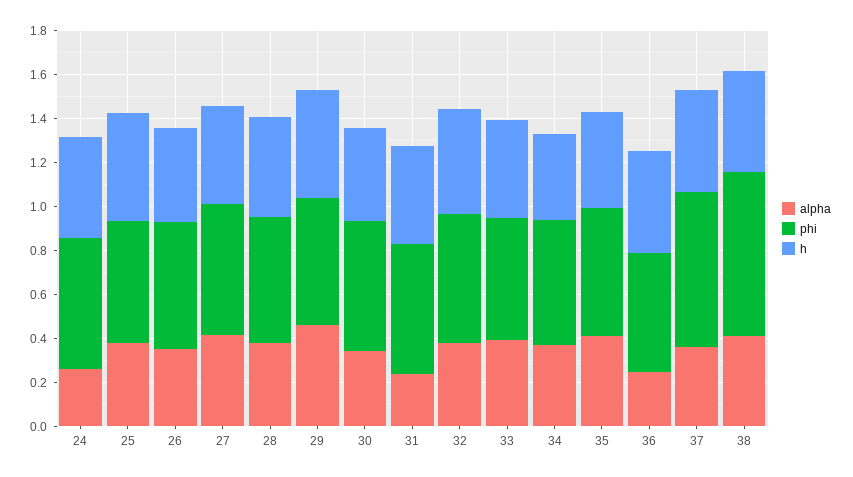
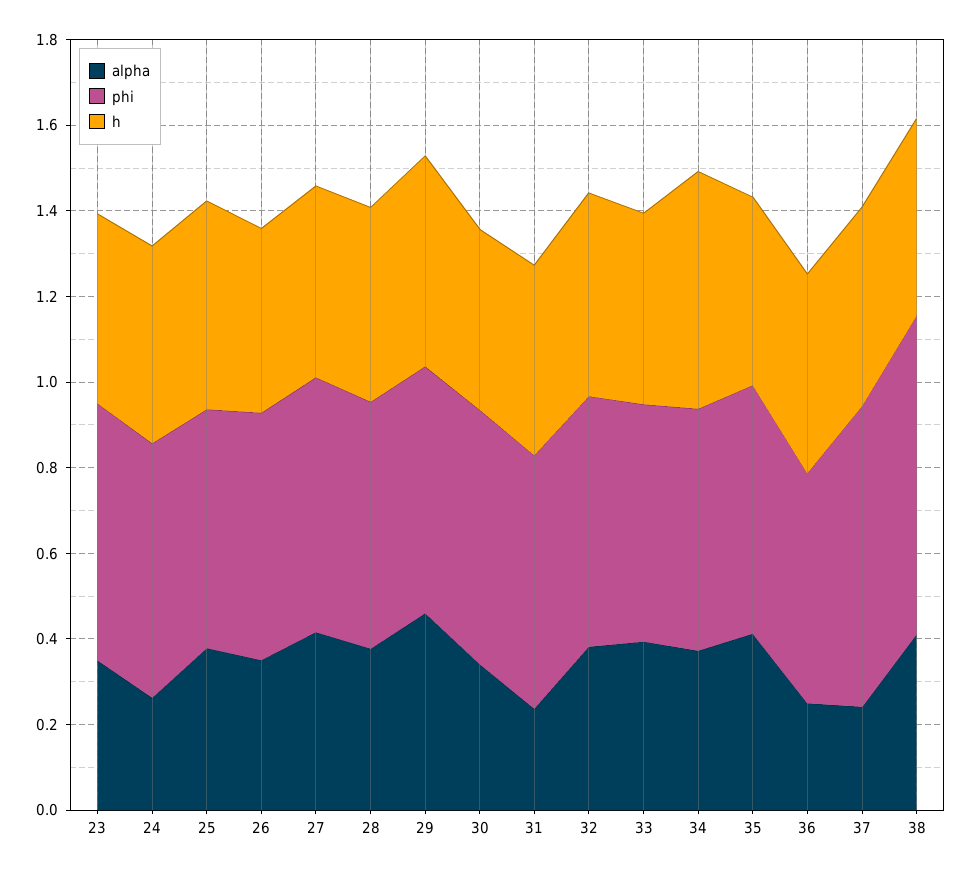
h, 34: 0.4 -> 0.55
alpha, 37: 0.35 -> 0.25
alpha, 23: none -> 0.35
phi, 23: none -> 0.6
h, 23: none -> 0.45

